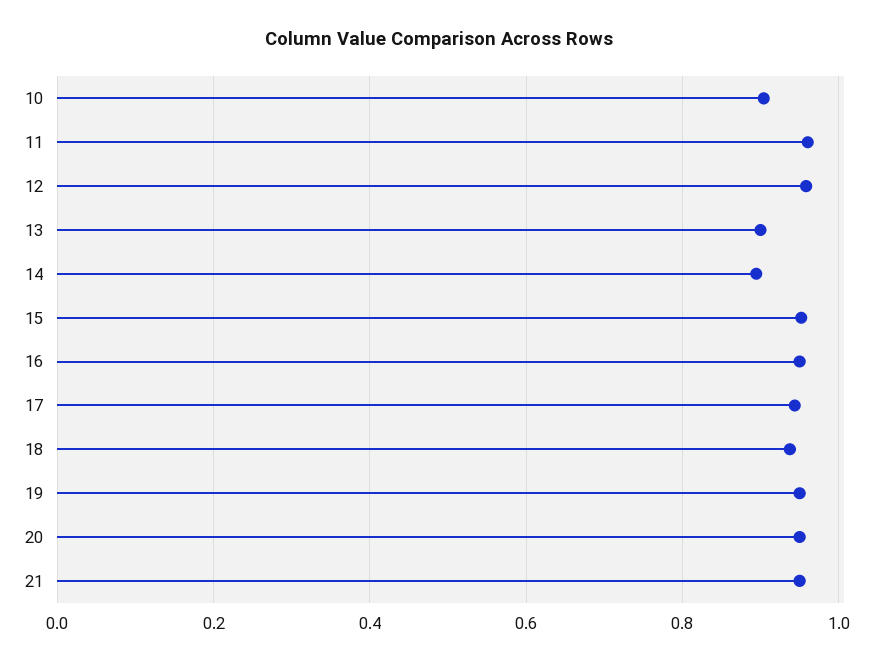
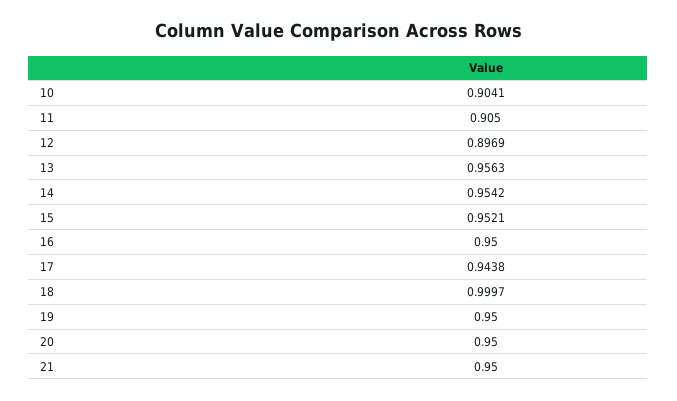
11: 0.96 -> 0.905
12: 0.96 -> 0.8969
13: 0.9 -> 0.9563
14: 0.9 -> 0.9542
18: 0.94 -> 0.9997

